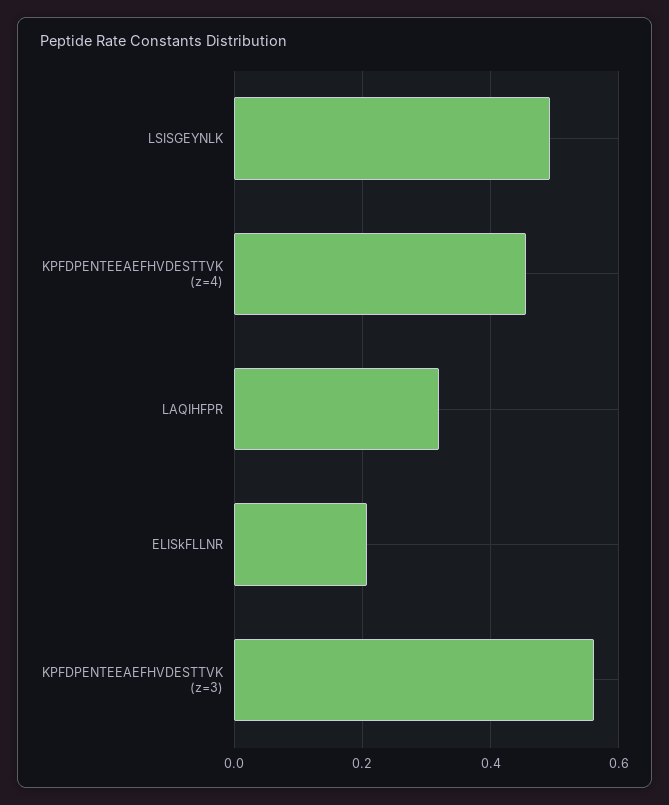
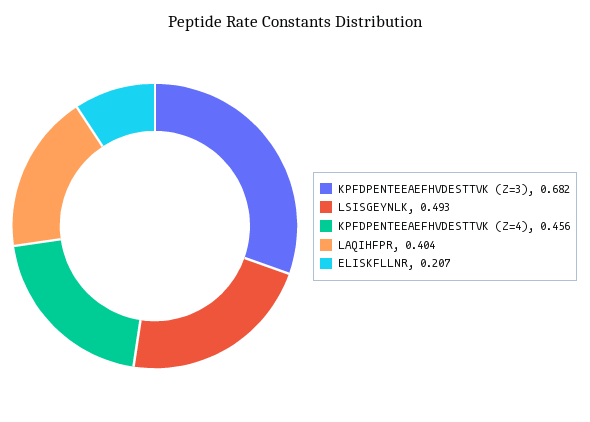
LAQIHFPR: 0.32 -> 0.404
KPFDPENTEEAEFHVDESTTVK (z=3): 0.56 -> 0.682

